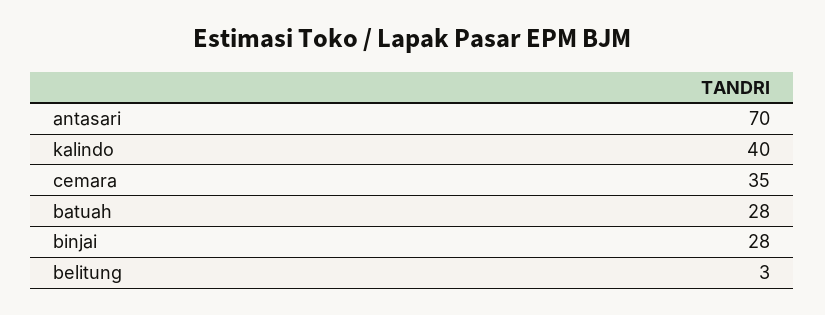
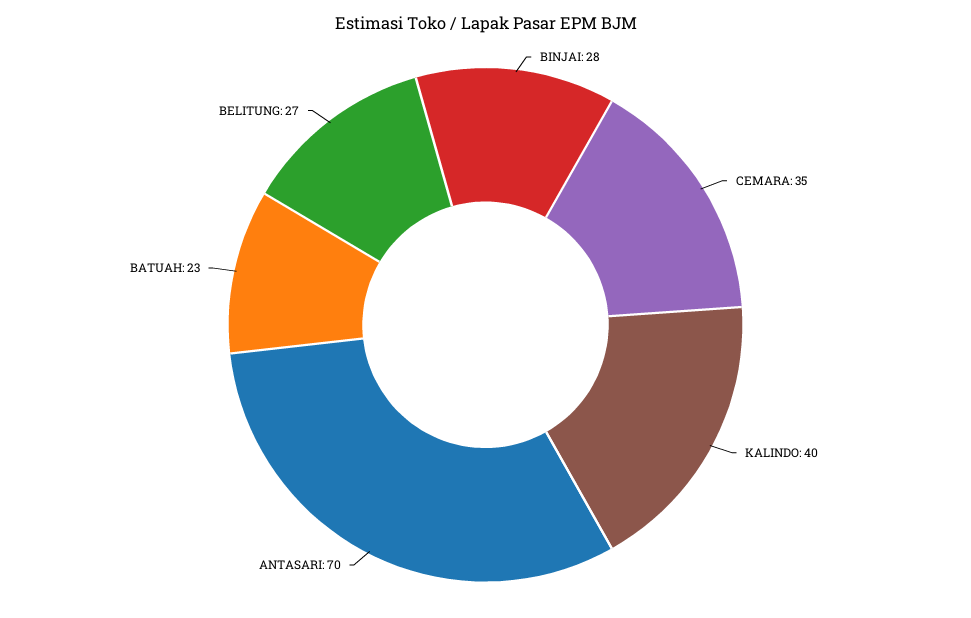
batuah: 28 -> 23
belitung: 3 -> 27

